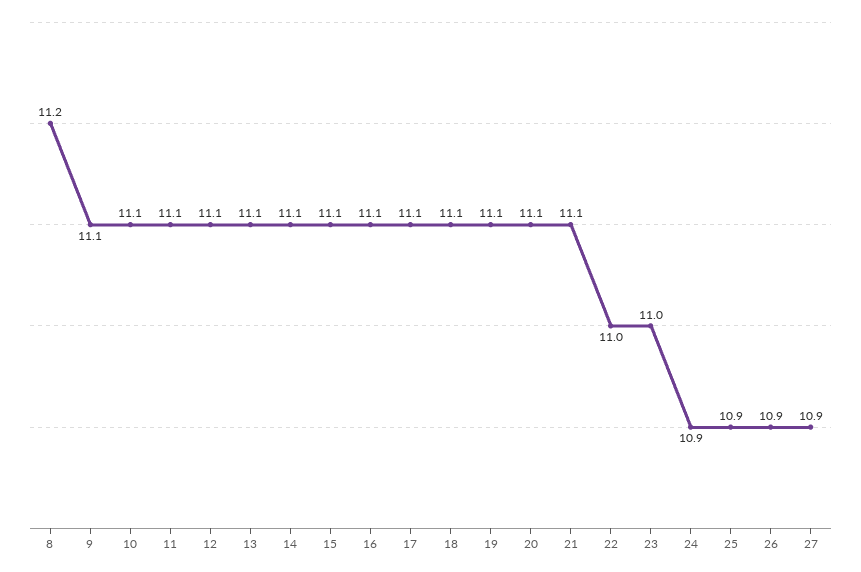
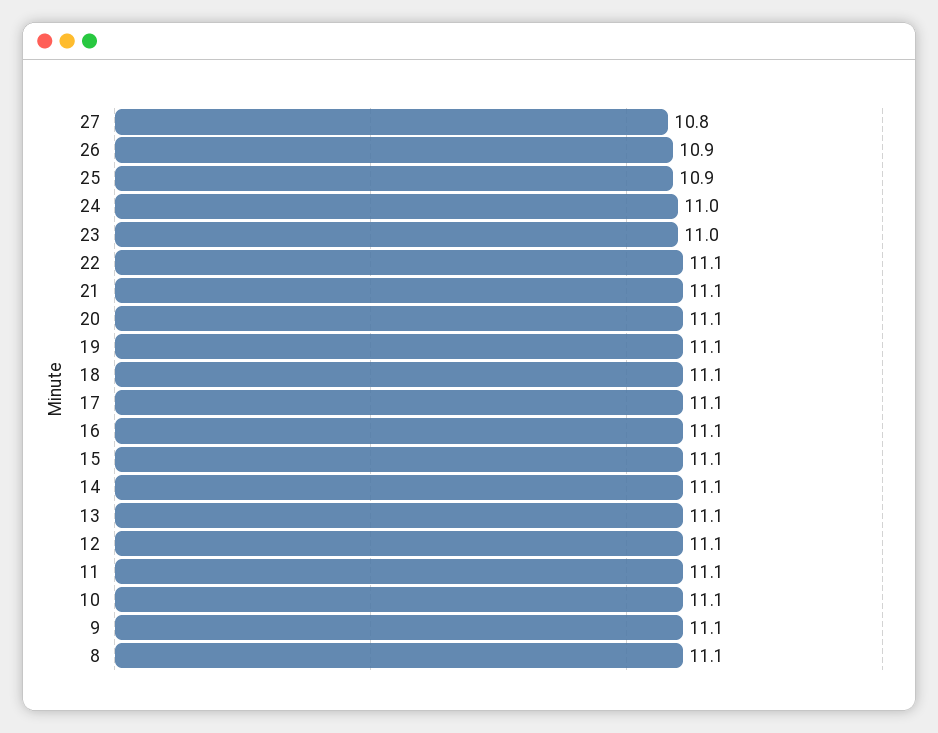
8: 11.2 -> 11.1
22: 11 -> 11.1
24: 10.9 -> 11
27: 10.9 -> 10.8

